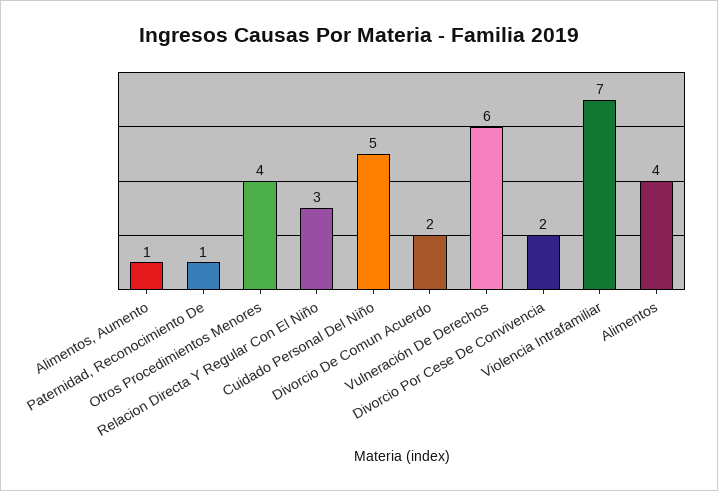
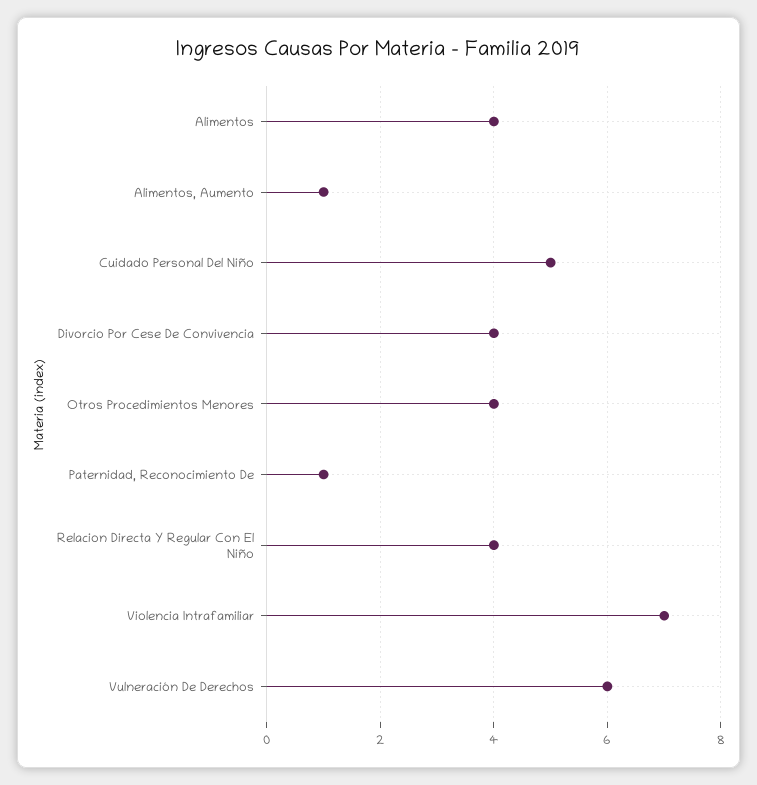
Relacion Directa Y Regular Con El Niño: 3 -> 4
Divorcio De Comun Acuerdo: 2 -> none
Divorcio Por Cese De Convivencia: 2 -> 4

